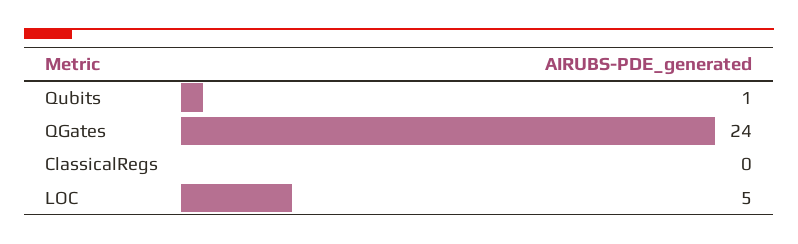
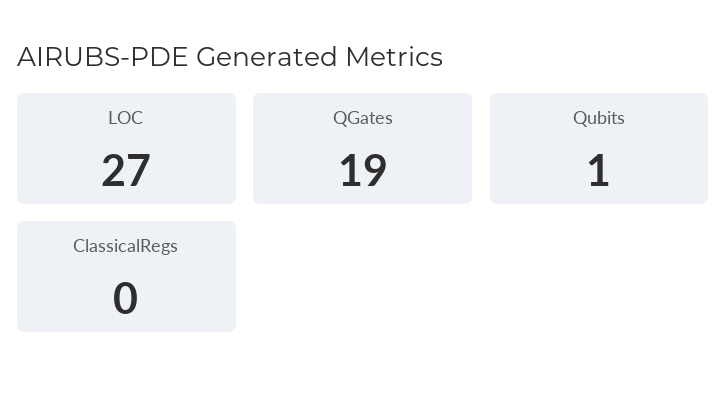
QGates: 24 -> 19
LOC: 5 -> 27

